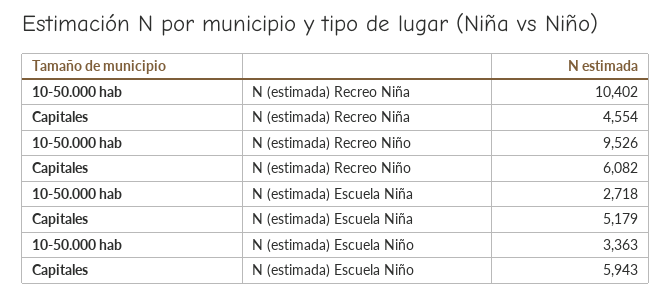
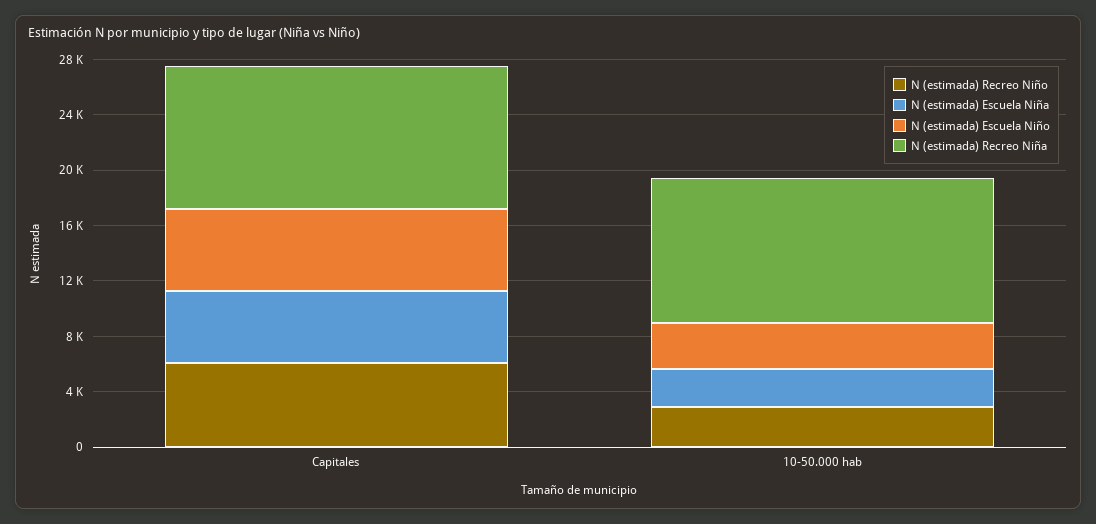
N (estimada) Recreo Niña, Capitales: 4554 -> 10000
N (estimada) Recreo Niño, 10-50.000 hab: 9526 -> 3000

